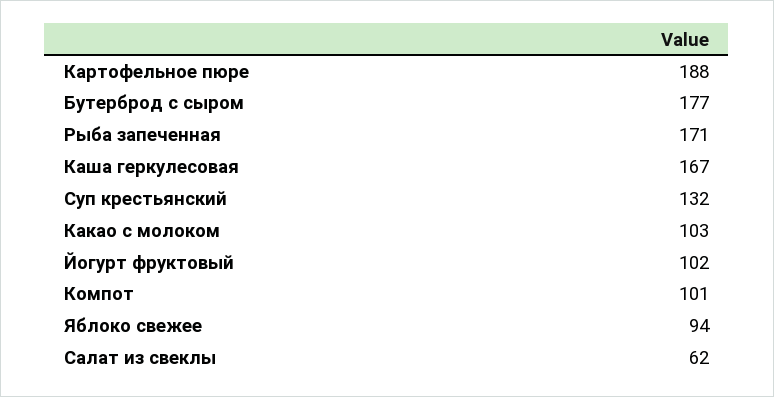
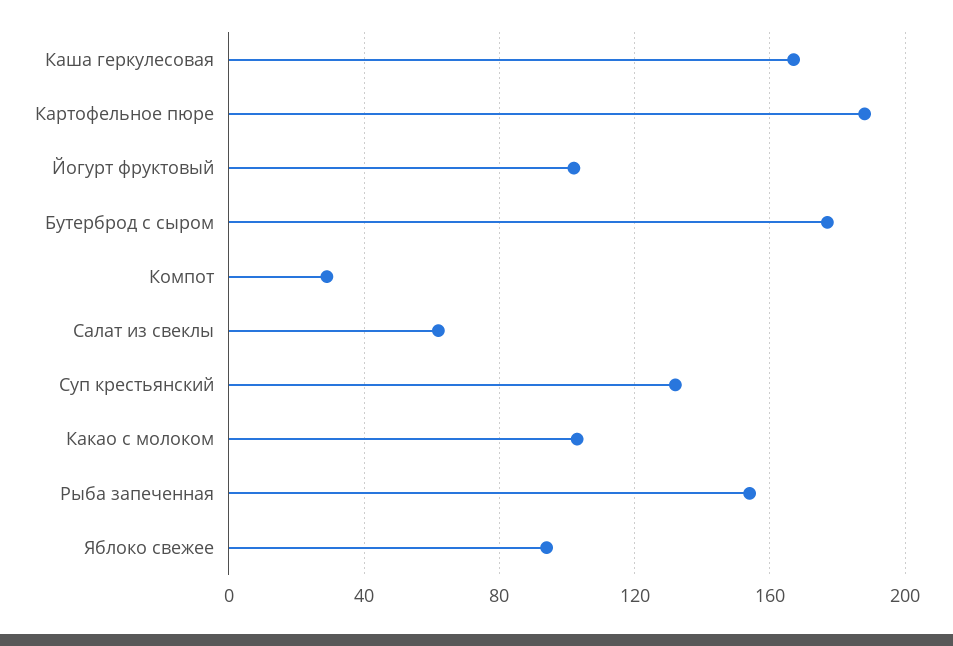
Рыба запеченная: 171 -> 155
Компот: 101 -> 30

